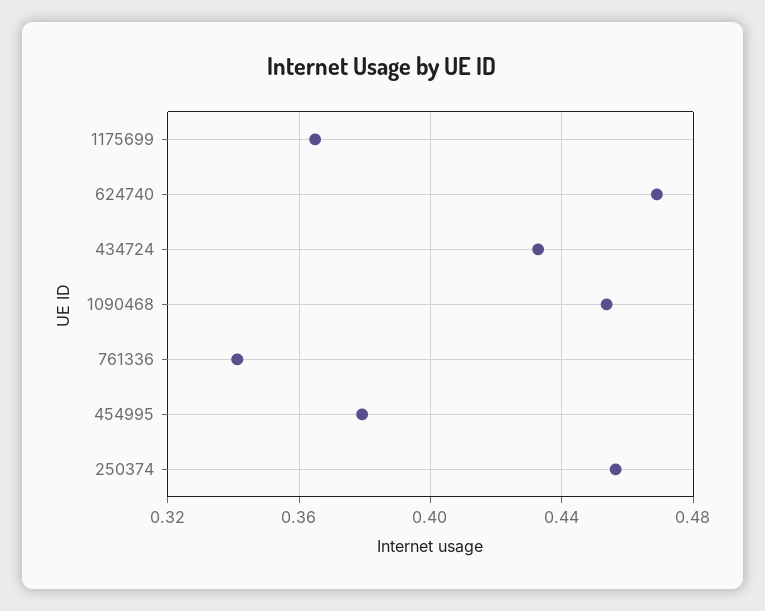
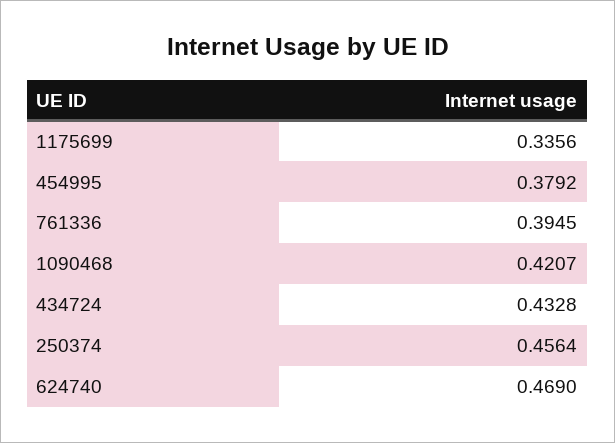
1175699: 0.365 -> 0.3356
1090468: 0.455 -> 0.4207
761336: 0.34 -> 0.3945

